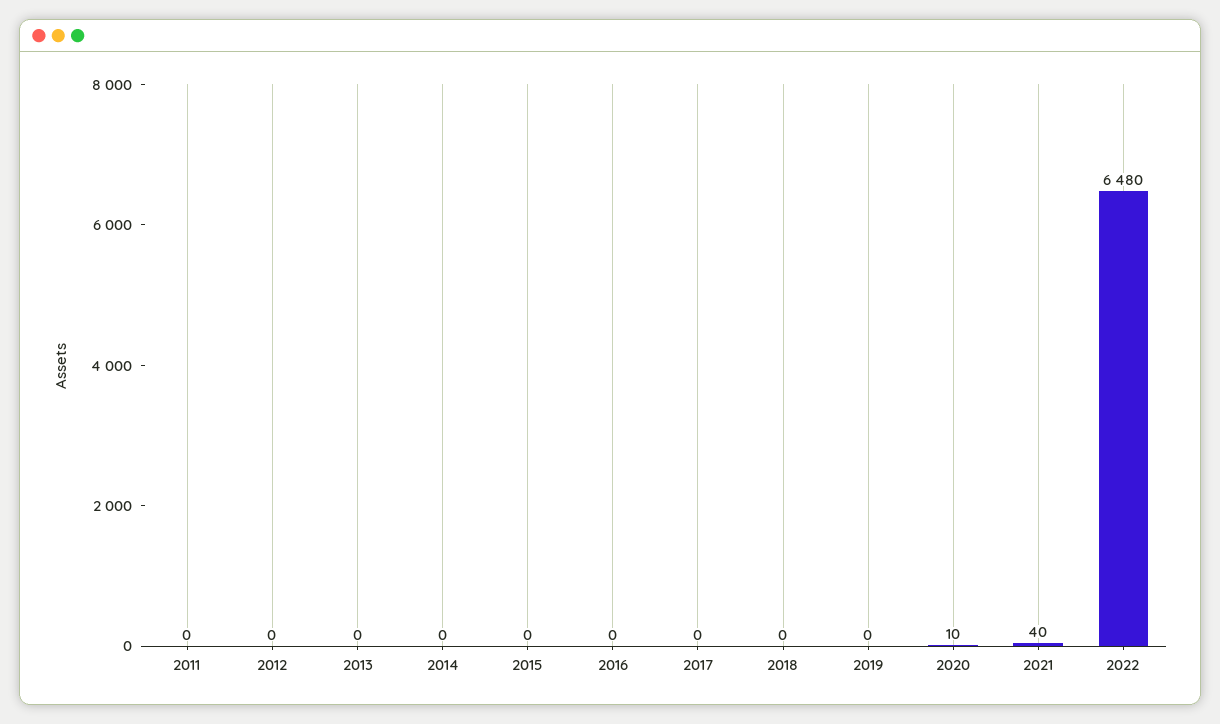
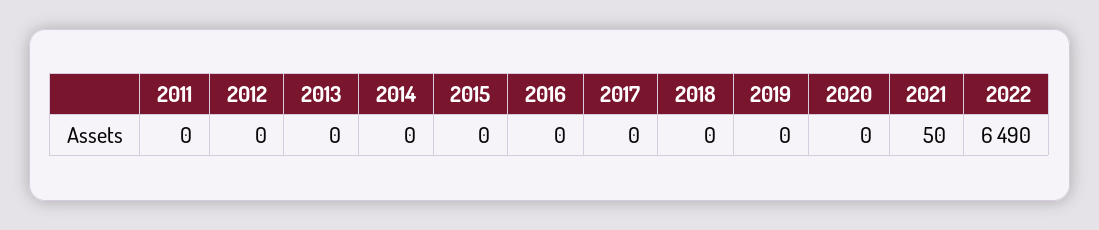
2020: 10 -> 0
2021: 40 -> 50
2022: 6480 -> 6490

